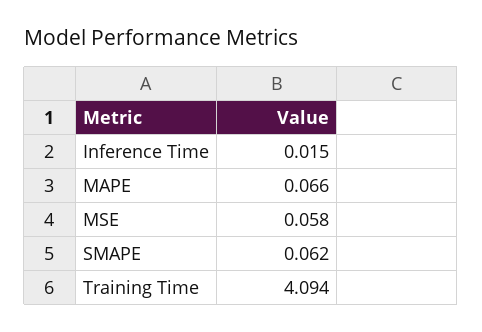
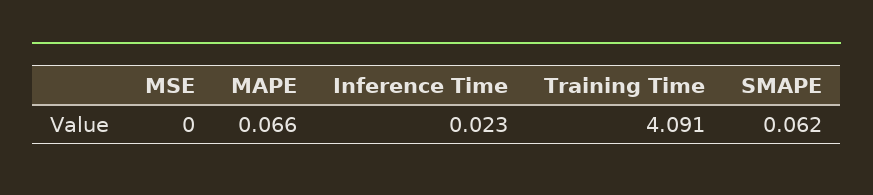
Inference Time: 0.015 -> 0.023
MSE: 0.058 -> 0
Training Time: 4.094 -> 4.091

